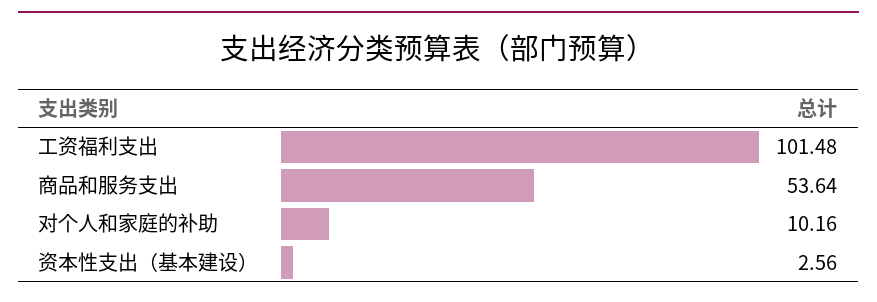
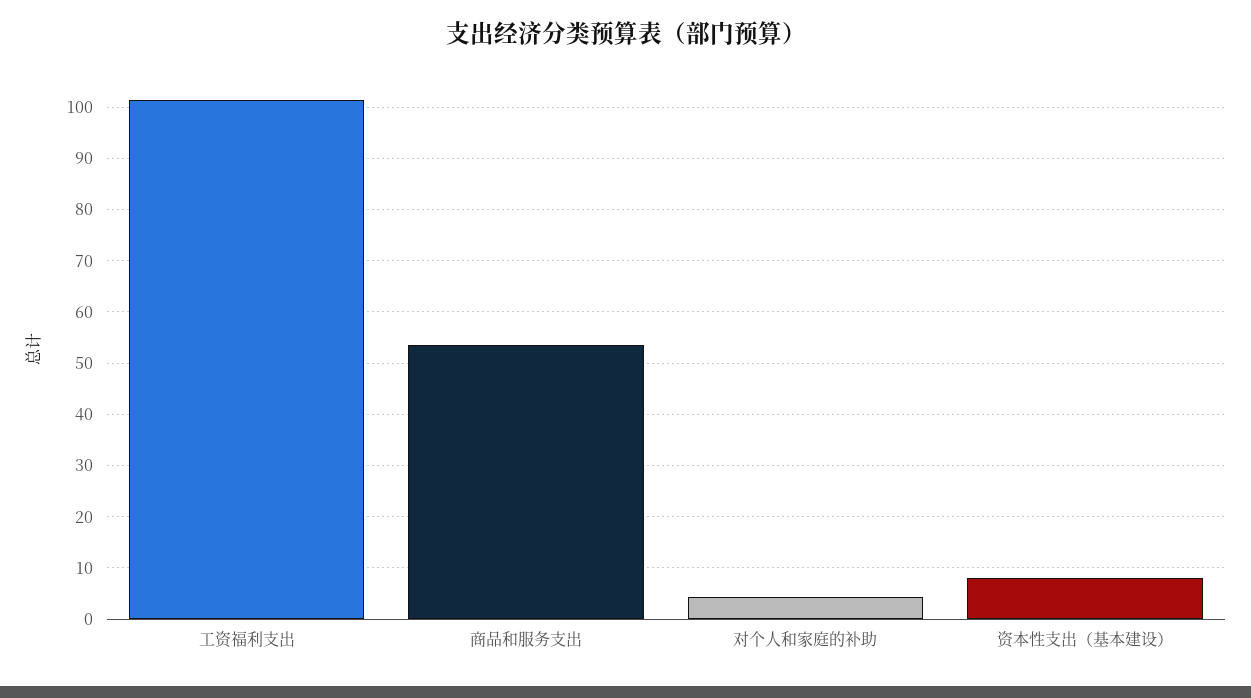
对个人和家庭的补助: 10.16 -> 4
资本性支出（基本建设）: 2.56 -> 8

